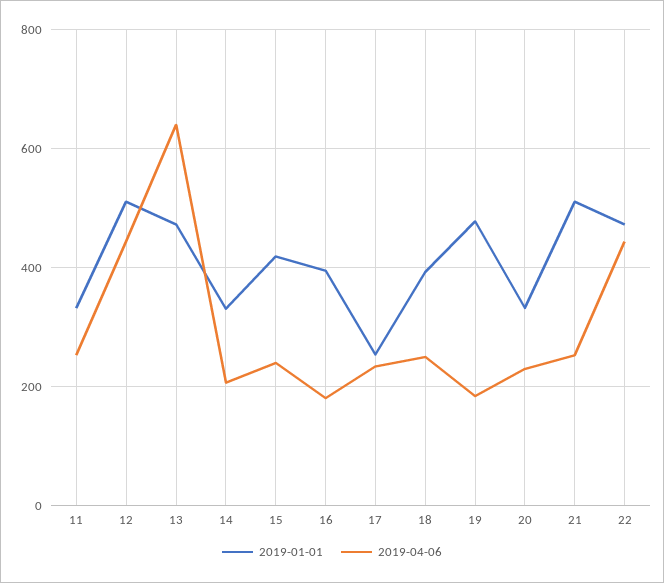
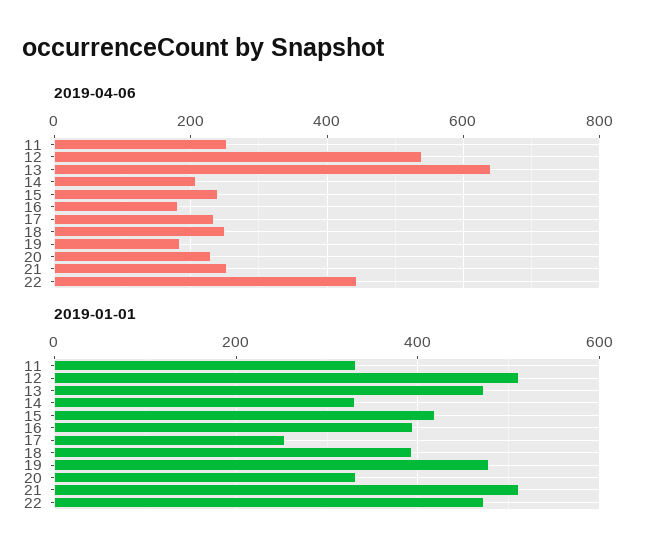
2019-04-06, 12: 440 -> 540

